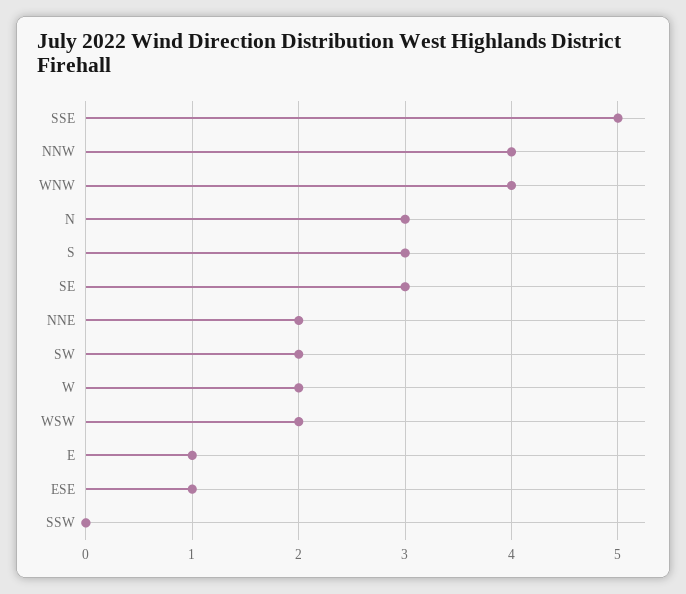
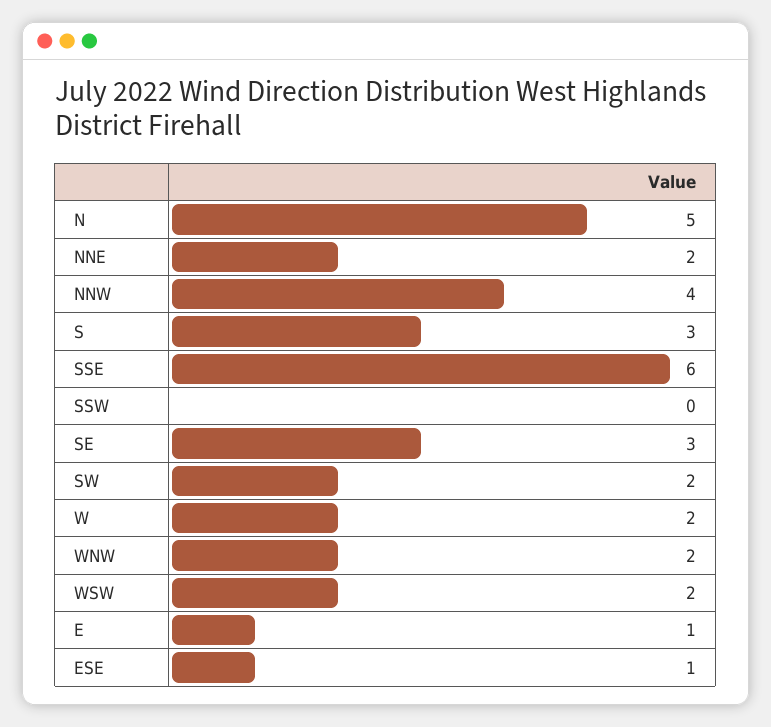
SSE: 5 -> 6
WNW: 4 -> 2
N: 3 -> 5

